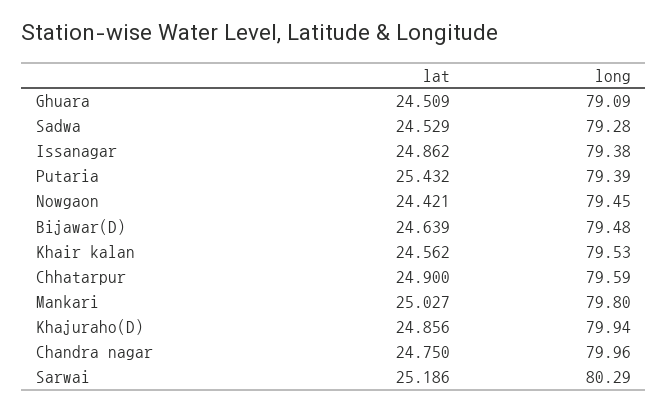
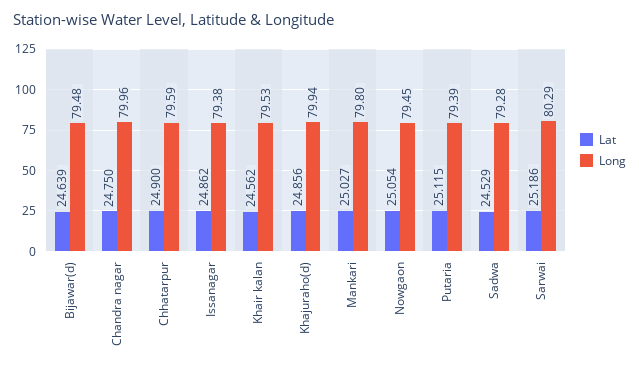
lat, Ghuara: 24.509 -> none
long, Ghuara: 79.09 -> none
lat, Putaria: 25.432 -> 25.115
lat, Nowgaon: 24.421 -> 25.054

